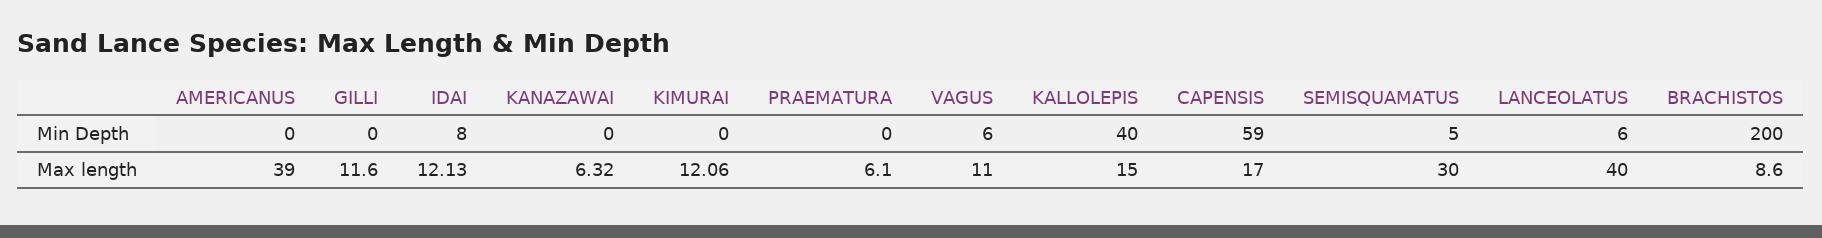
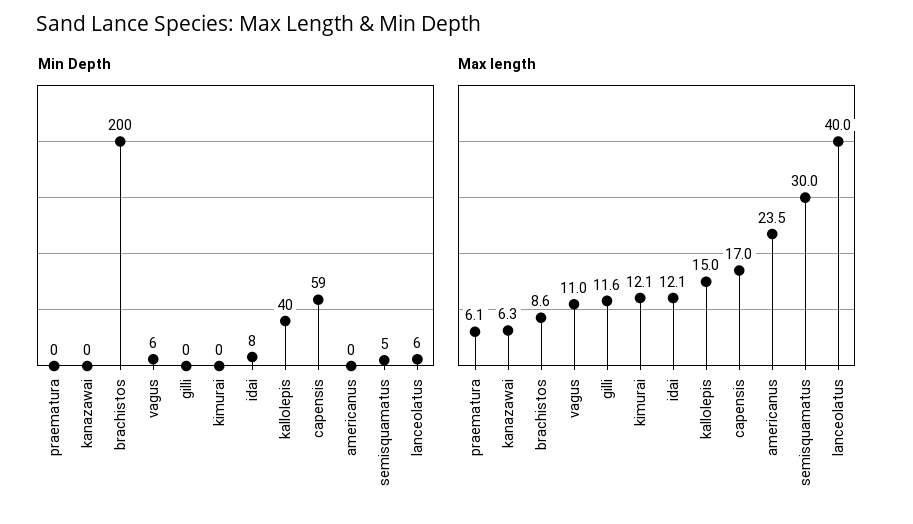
Max length, AMERICANUS: 39 -> 23.5

